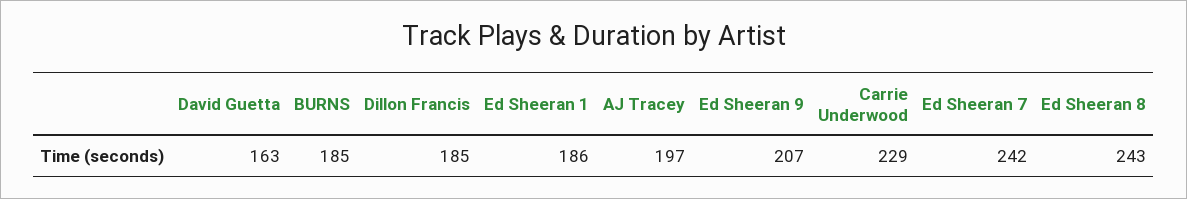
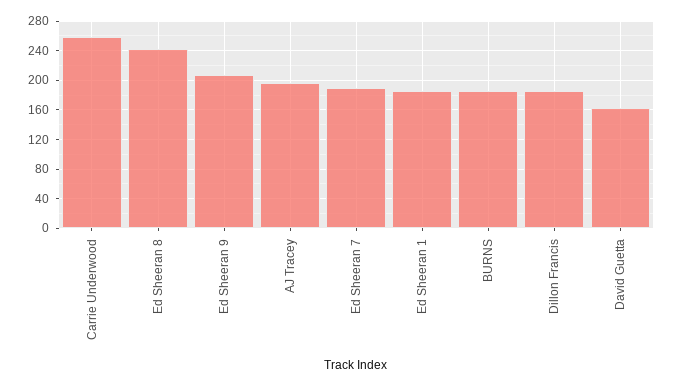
Carrie Underwood: 229 -> 260
Ed Sheeran 7: 242 -> 190

